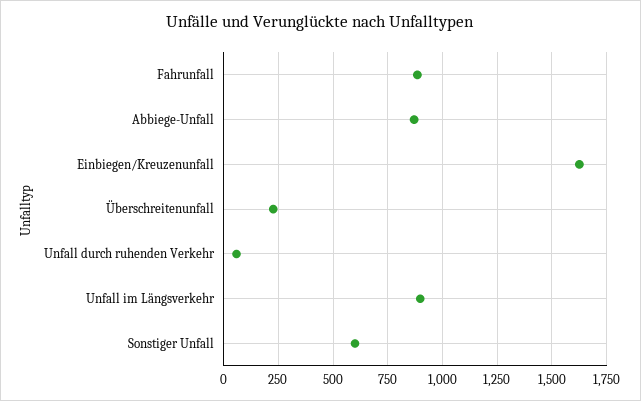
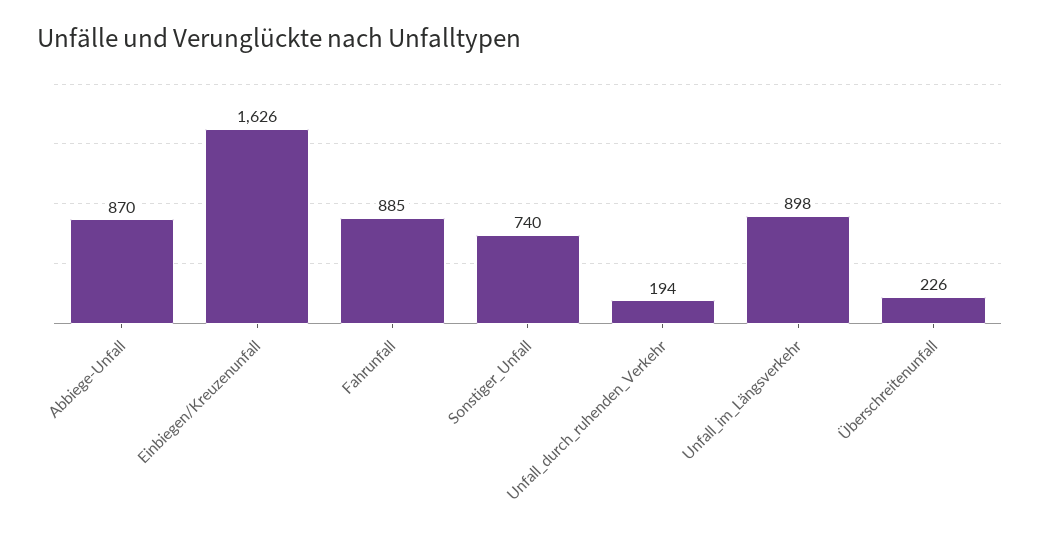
Unfall durch ruhenden Verkehr: 50 -> 194
Sonstiger Unfall: 600 -> 740

